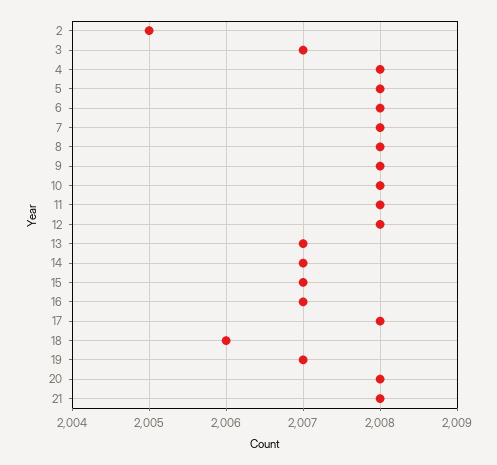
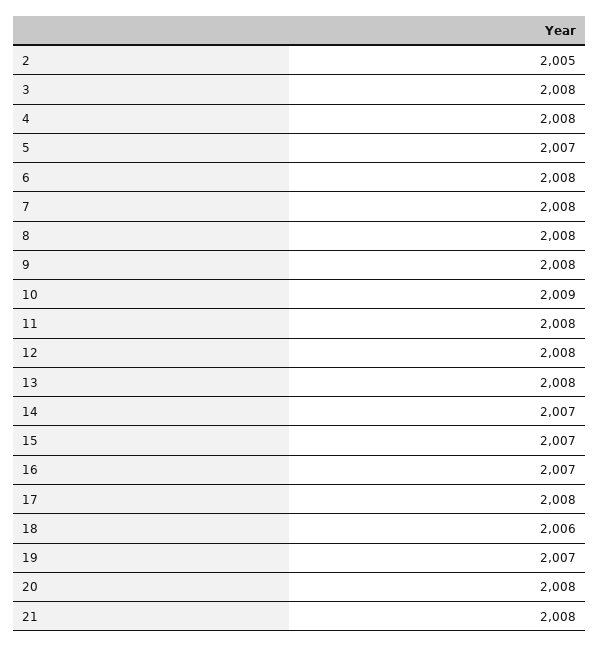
3: 2007 -> 2008
5: 2008 -> 2007
10: 2008 -> 2009
13: 2007 -> 2008

